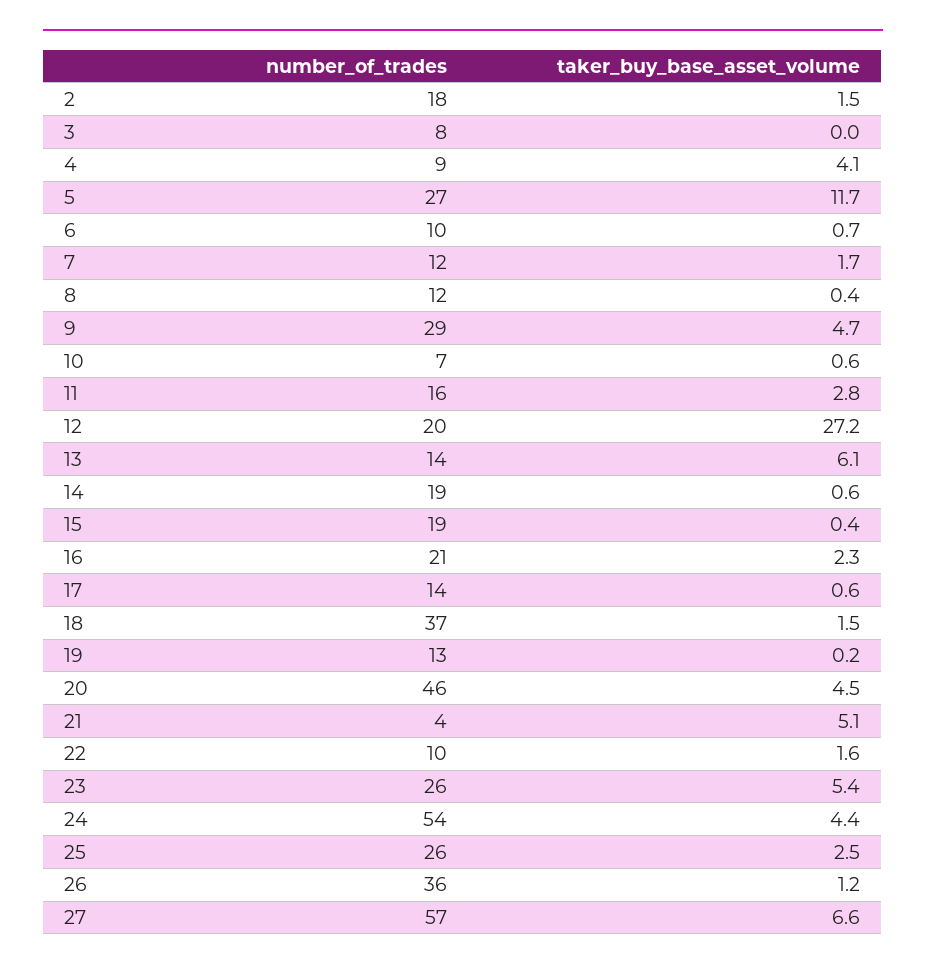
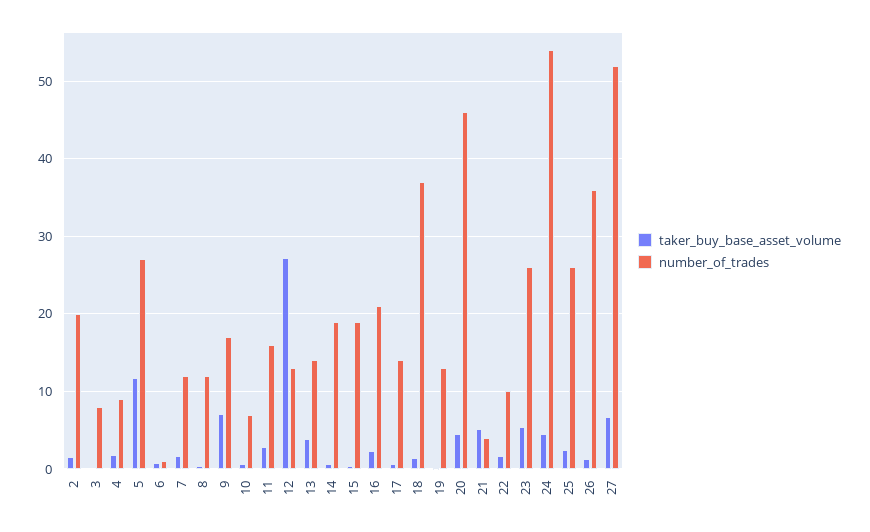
number_of_trades, 2: 18 -> 20
taker_buy_base_asset_volume, 4: 4.1 -> 2
number_of_trades, 6: 10 -> 1
number_of_trades, 9: 29 -> 17
taker_buy_base_asset_volume, 9: 4.7 -> 7
number_of_trades, 12: 20 -> 13
taker_buy_base_asset_volume, 13: 6.1 -> 4
number_of_trades, 27: 57 -> 52

